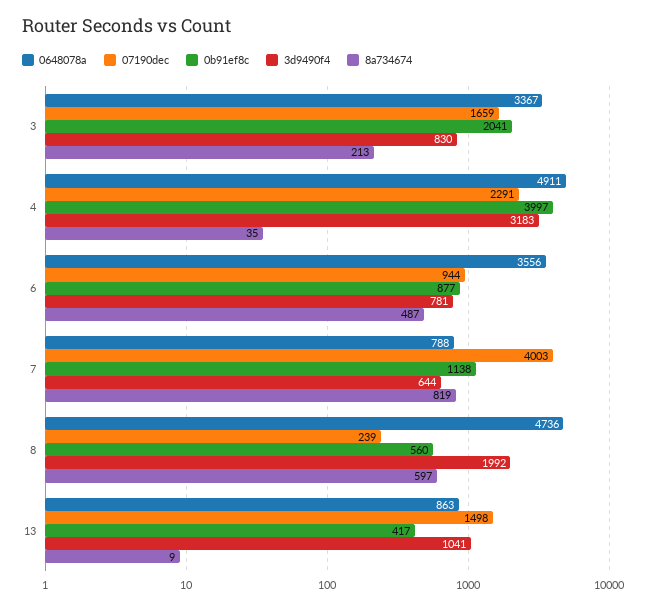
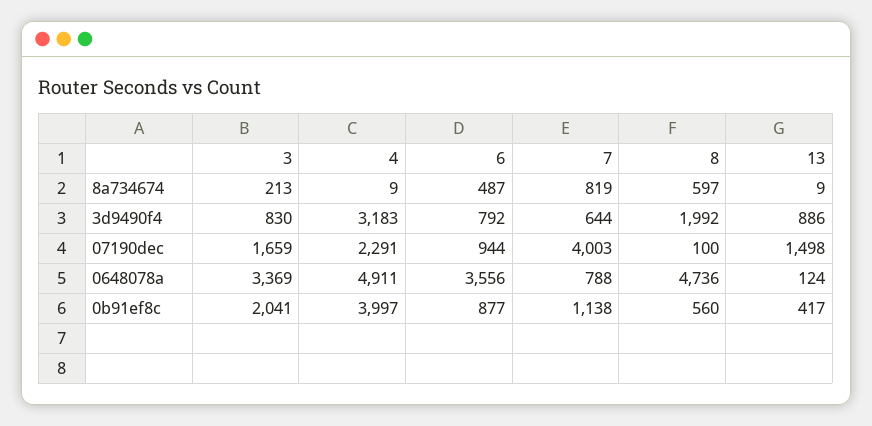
0648078a, 3: 3367 -> 3369
8a734674, 4: 35 -> 9
3d9490f4, 6: 781 -> 792
07190dec, 8: 239 -> 100
0648078a, 13: 863 -> 124
3d9490f4, 13: 1041 -> 886

